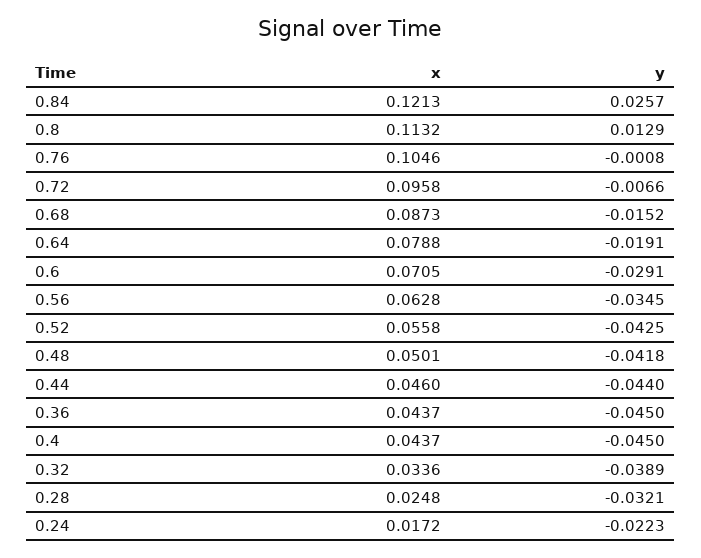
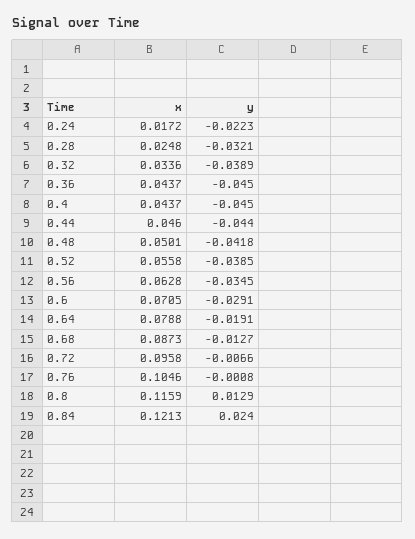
y, 0.84: 0.0257 -> 0.024
x, 0.8: 0.1132 -> 0.1159
y, 0.68: -0.0152 -> -0.0127
y, 0.52: -0.0425 -> -0.0385

